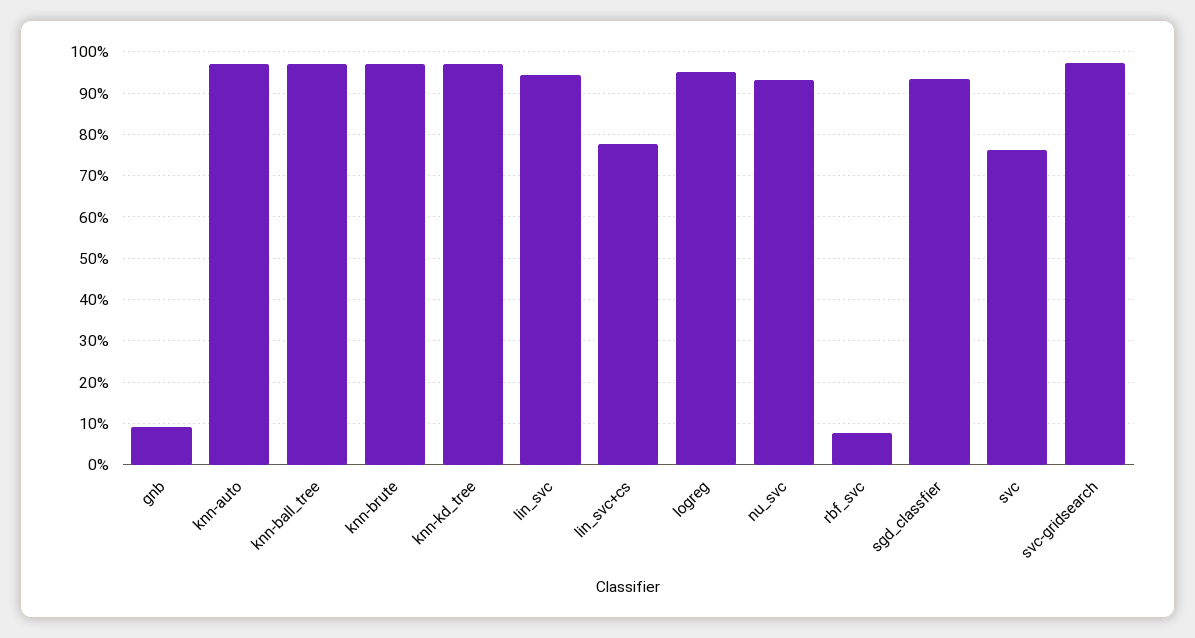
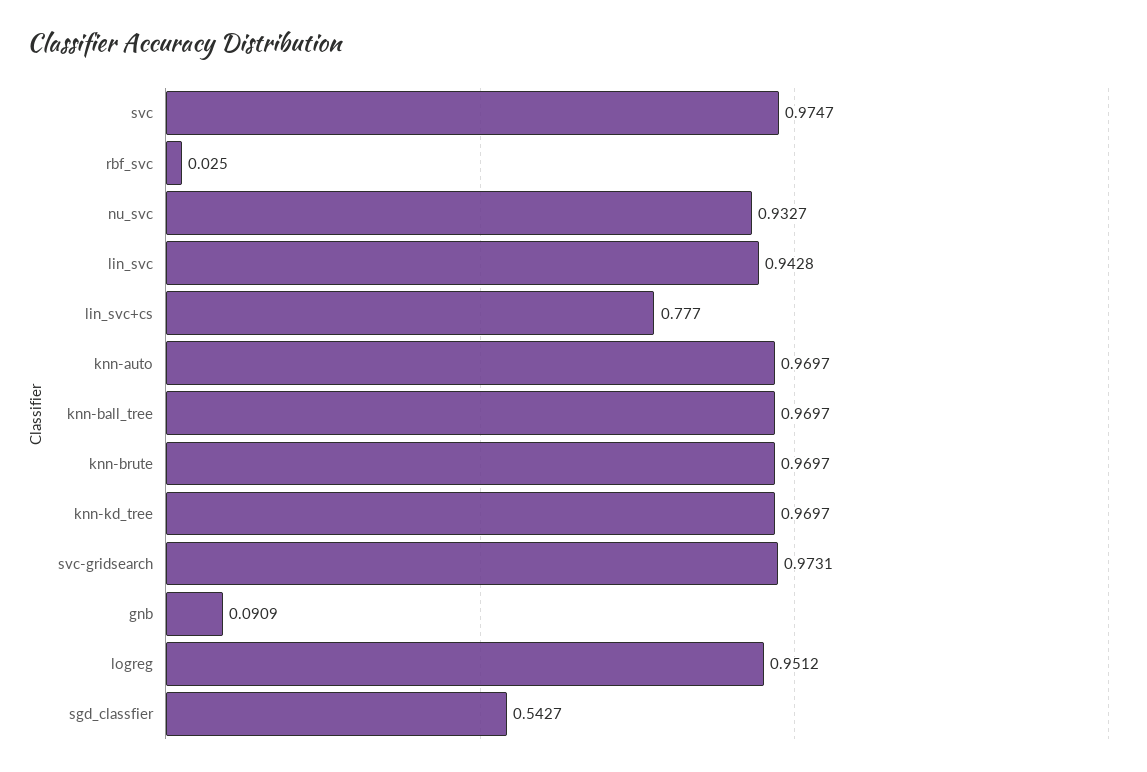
rbf_svc: 0.08 -> 0.025
sgd_classfier: 0.94 -> 0.5427
svc: 0.76 -> 0.9747

